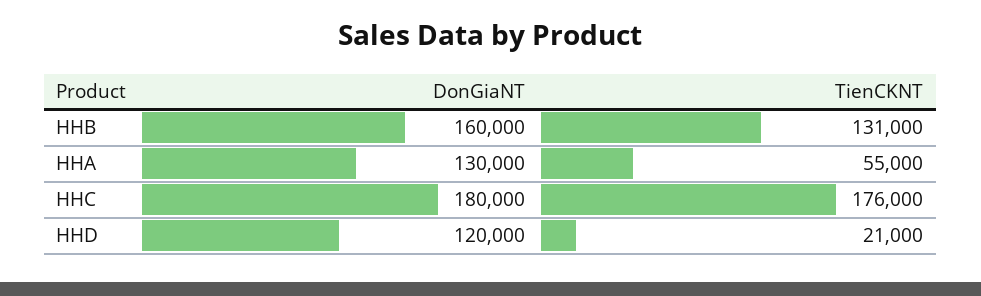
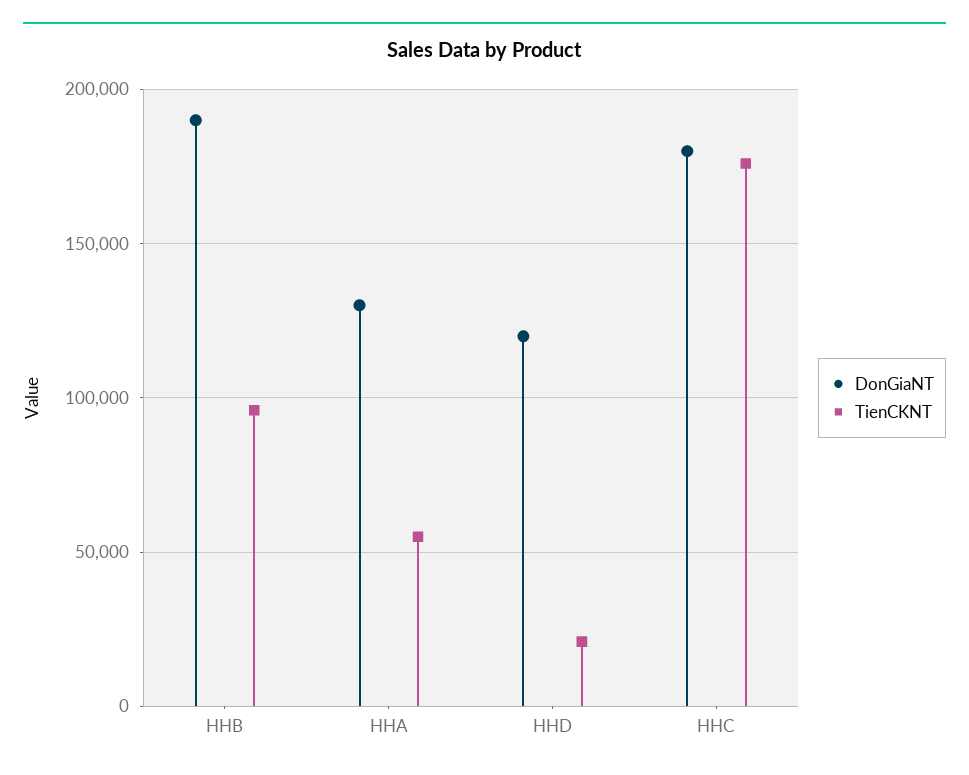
DonGiaNT, HHB: 160000 -> 190000
TienCKNT, HHB: 131000 -> 95000

